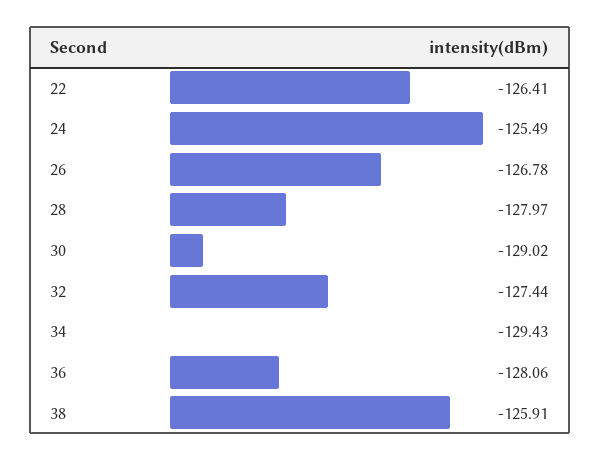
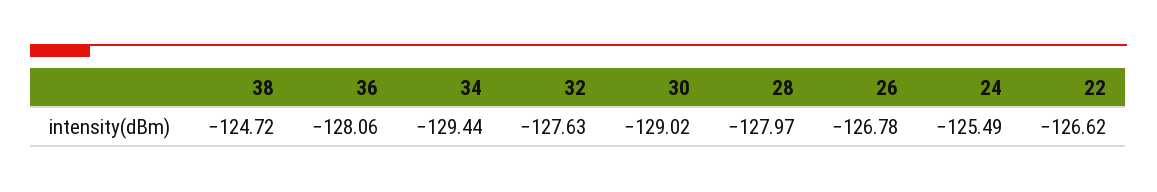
22: -126.41 -> -126.62
32: -127.44 -> -127.63
34: -129.43 -> -129.44
38: -125.91 -> -124.72

